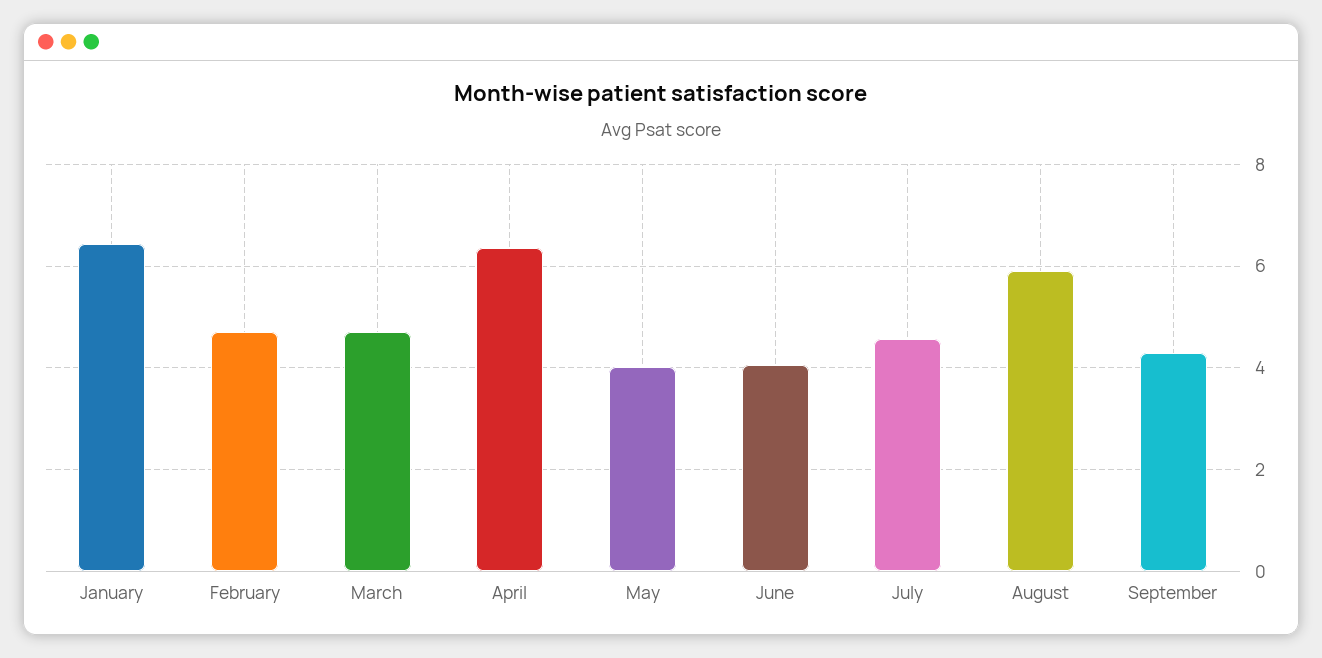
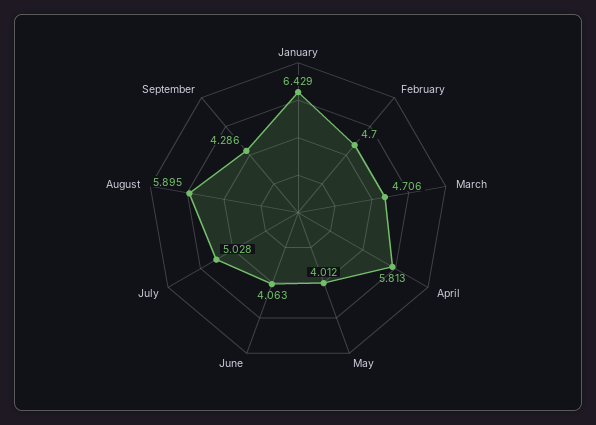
April: 6.4 -> 5.813
July: 4.6 -> 5.028

